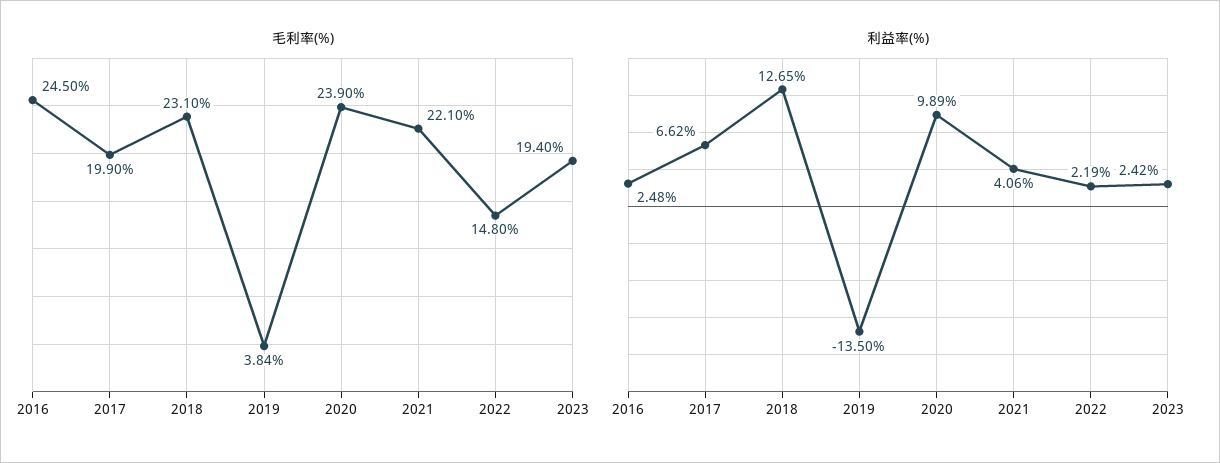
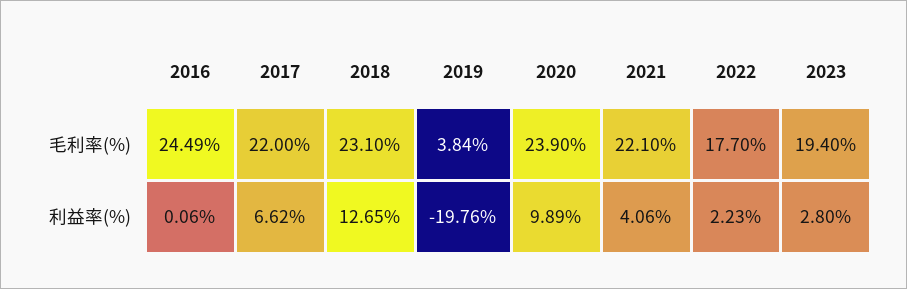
毛利率(%), 2016: 24.5 -> 24.49
毛利率(%), 2017: 19.9 -> 22
毛利率(%), 2022: 14.8 -> 17.7
利益率(%), 2016: 2.48 -> 0.06
利益率(%), 2019: -13.5 -> -19.76
利益率(%), 2022: 2.19 -> 2.23
利益率(%), 2023: 2.42 -> 2.8

